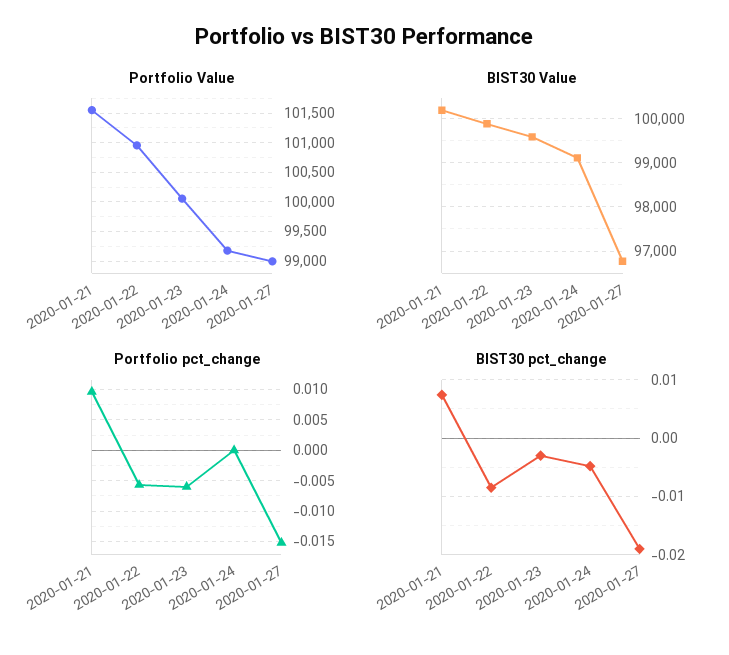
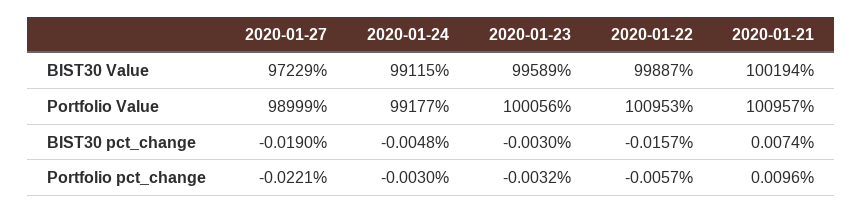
Portfolio Value, 2020-01-21: 101500 -> 100957
BIST30 Value, 2020-01-27: 96800 -> 97229
Portfolio pct_change, 2020-01-23: -0.006 -> -0.0032
Portfolio pct_change, 2020-01-24: 0 -> -0.003
Portfolio pct_change, 2020-01-27: -0.015 -> -0.0221
BIST30 pct_change, 2020-01-22: -0.008 -> -0.0157

